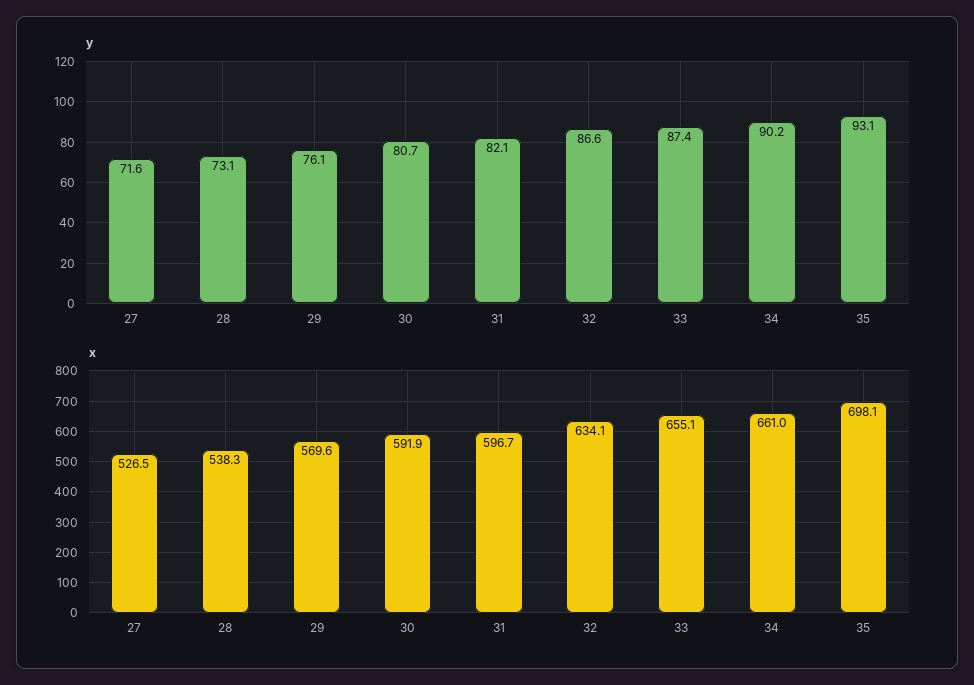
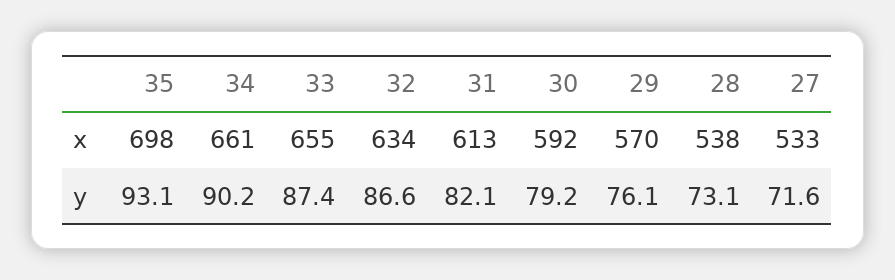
y, 30: 80.7 -> 79.2
x, 27: 526.5 -> 533
x, 31: 596.7 -> 613

